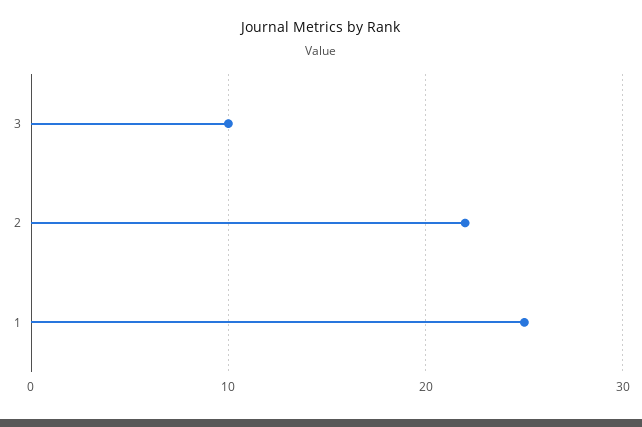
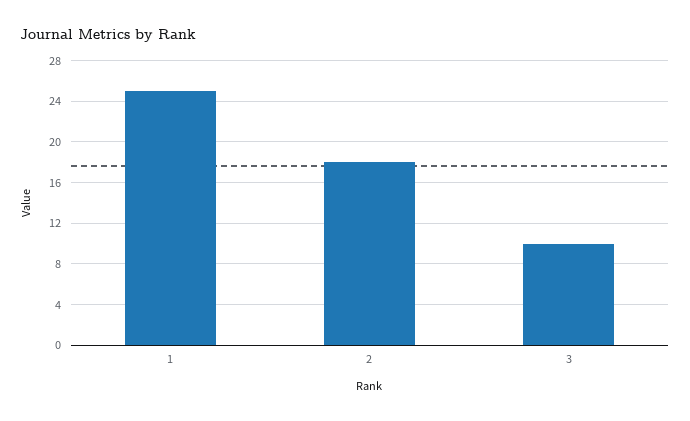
2: 22 -> 18

